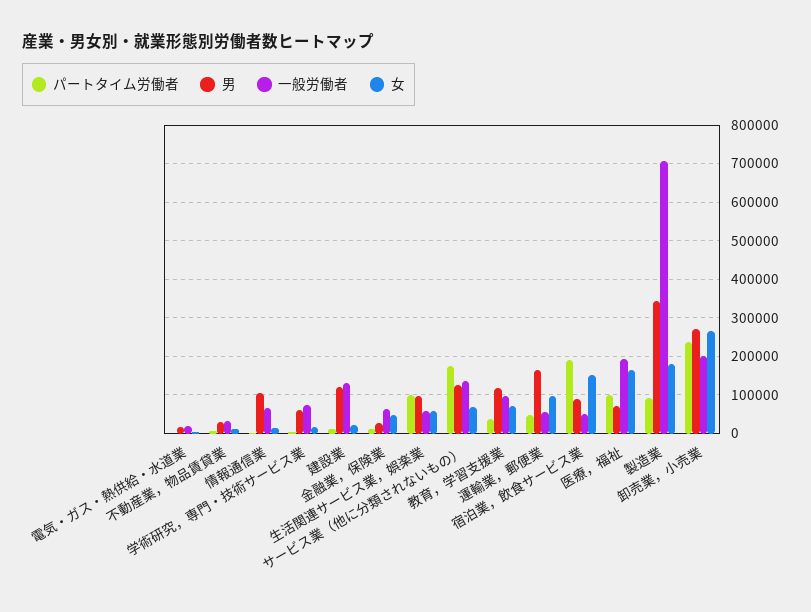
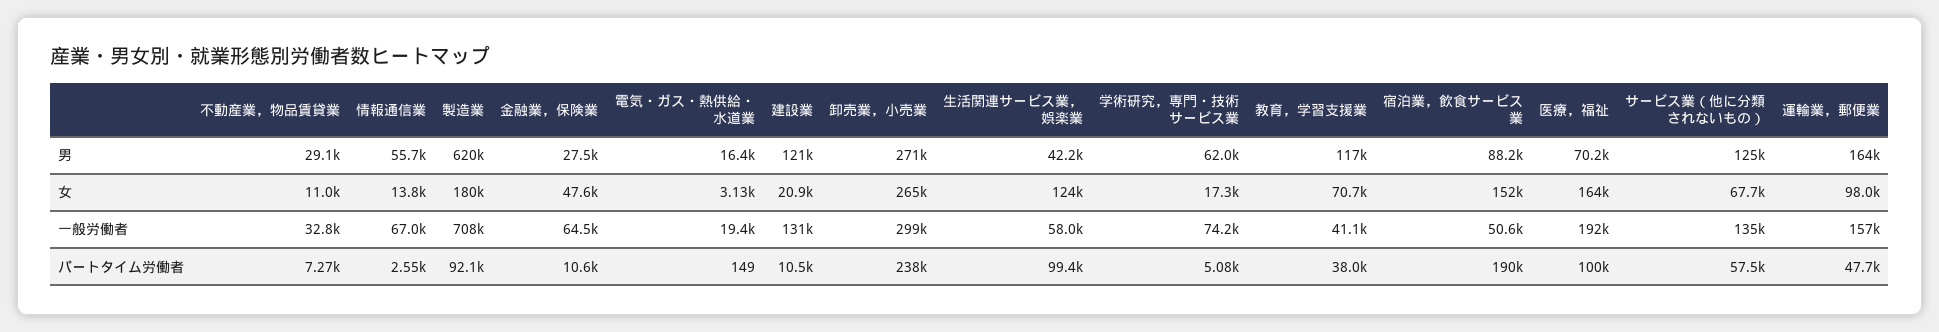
男, 情報通信業: 100000 -> 55700
男, 生活関連サービス業，娯楽業: 100000 -> 42200
女, 生活関連サービス業，娯楽業: 60000 -> 124000
パートタイム労働者, サービス業（他に分類されないもの）: 180000 -> 57500
一般労働者, 教育，学習支援業: 100000 -> 41100
一般労働者, 運輸業，郵便業: 60000 -> 157000
男, 製造業: 340000 -> 620000
一般労働者, 卸売業，小売業: 200000 -> 299000

